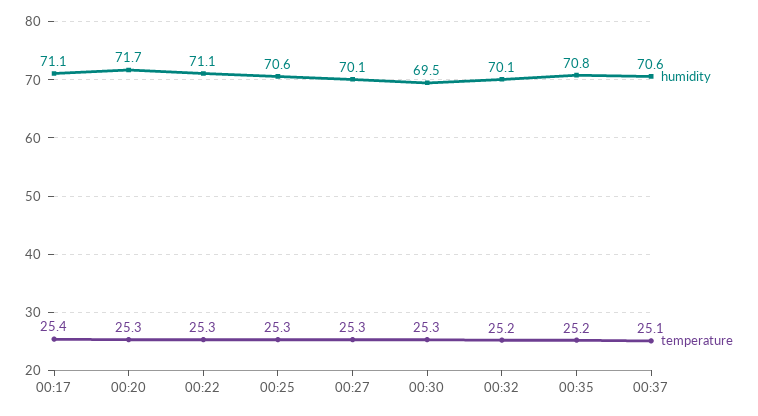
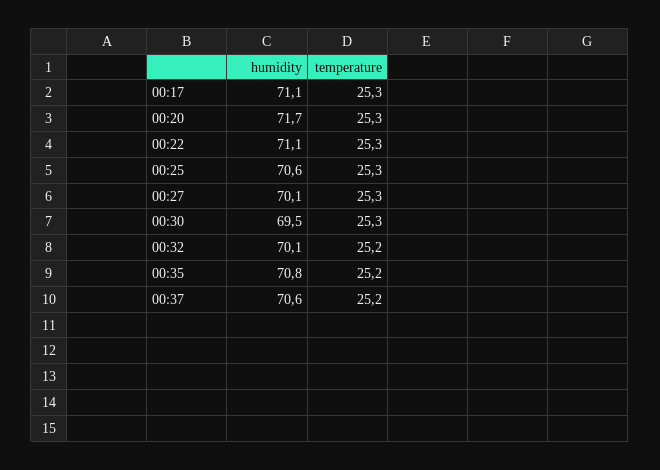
temperature, 00:17: 25.4 -> 25.3
temperature, 00:37: 25.1 -> 25.2

